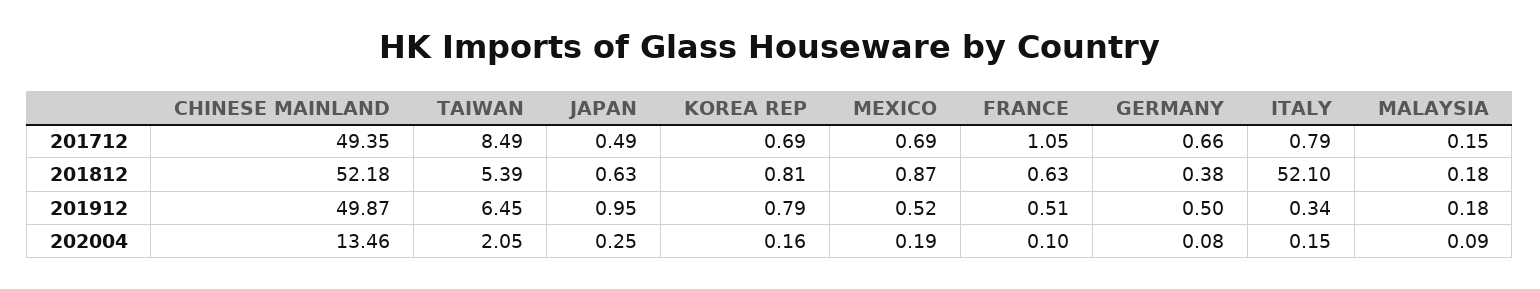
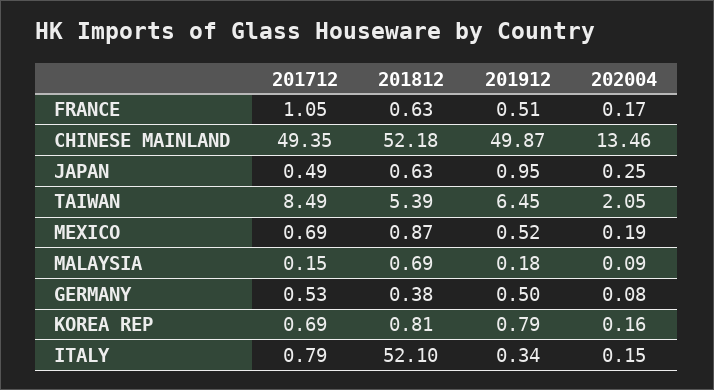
GERMANY, 201712: 0.66 -> 0.53
MALAYSIA, 201812: 0.18 -> 0.69
FRANCE, 202004: 0.1 -> 0.17

